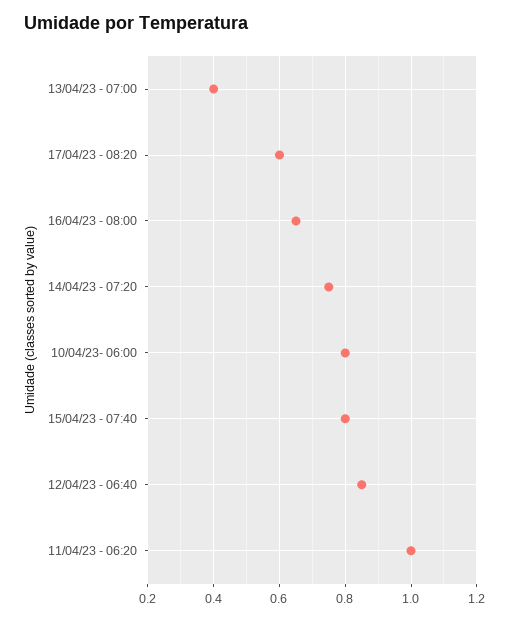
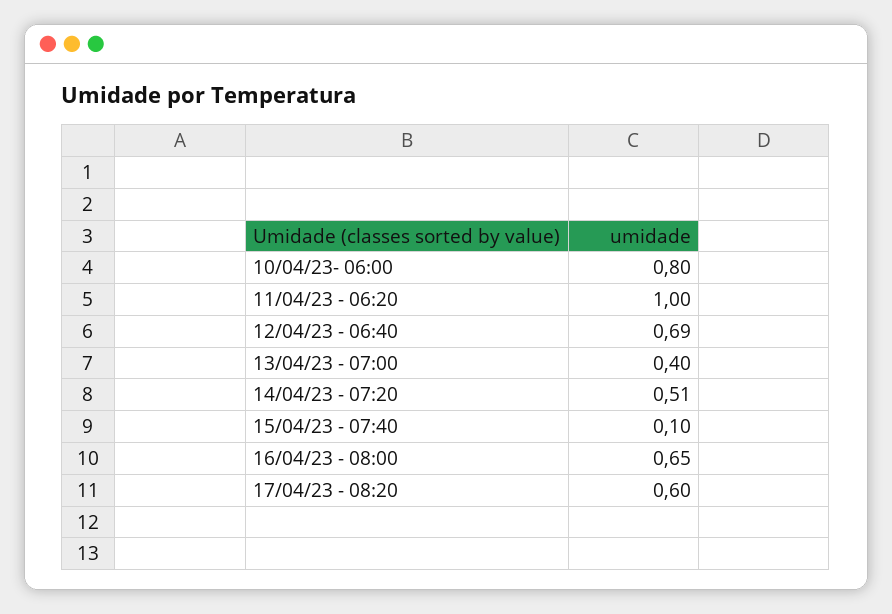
14/04/23 - 07:20: 0.75 -> 0.51
15/04/23 - 07:40: 0.8 -> 0.1
12/04/23 - 06:40: 0.85 -> 0.69

